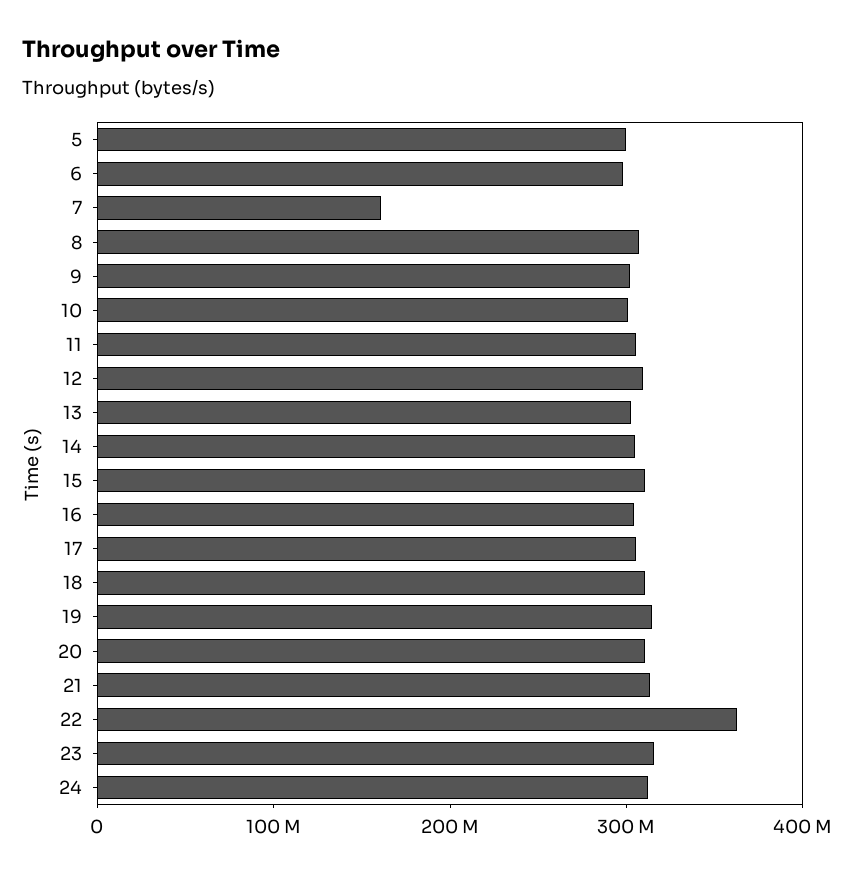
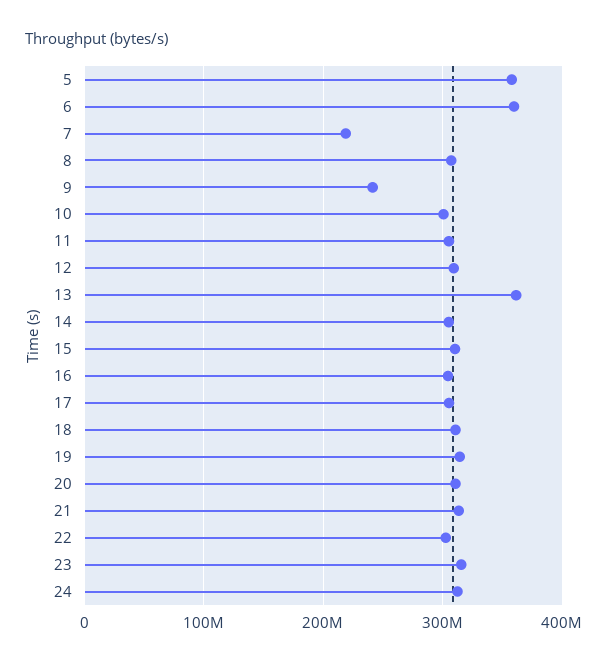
5: 300000000 -> 360000000
6: 300000000 -> 360000000
7: 160000000 -> 220000000
9: 300000000 -> 240000000
13: 300000000 -> 360000000
22: 360000000 -> 300000000

